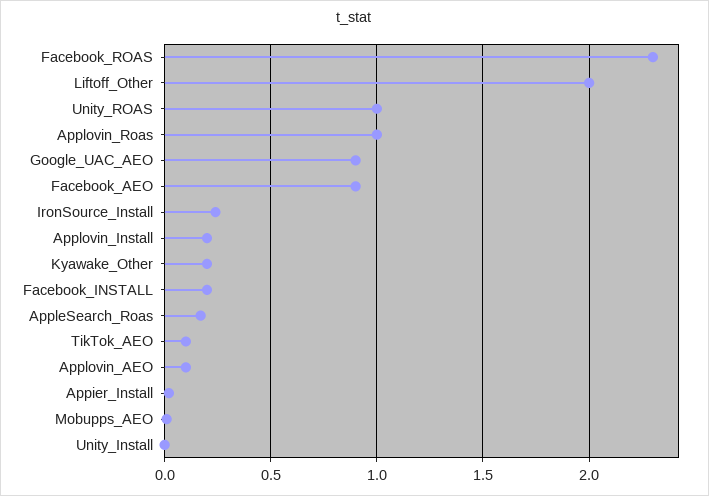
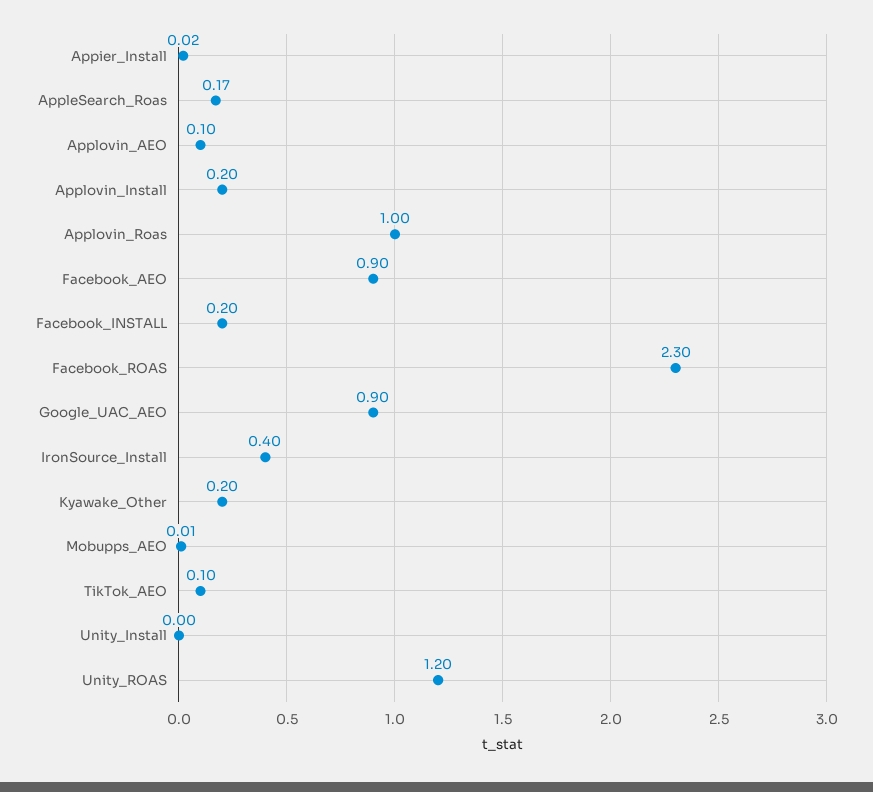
Liftoff_Other: 2 -> none
Unity_ROAS: 1 -> 1.2
IronSource_Install: 0.25 -> 0.4

